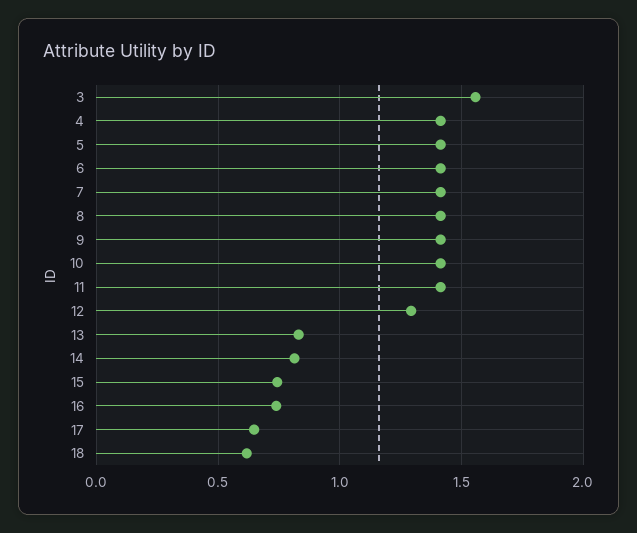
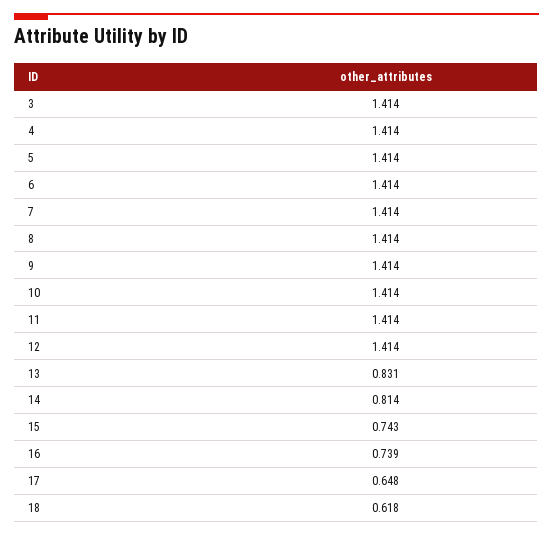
3: 1.55 -> 1.414
12: 1.3 -> 1.414

